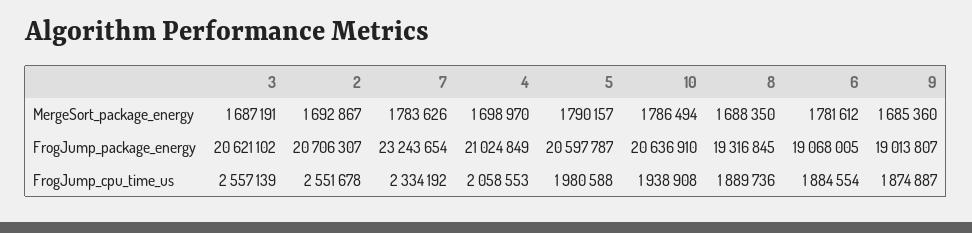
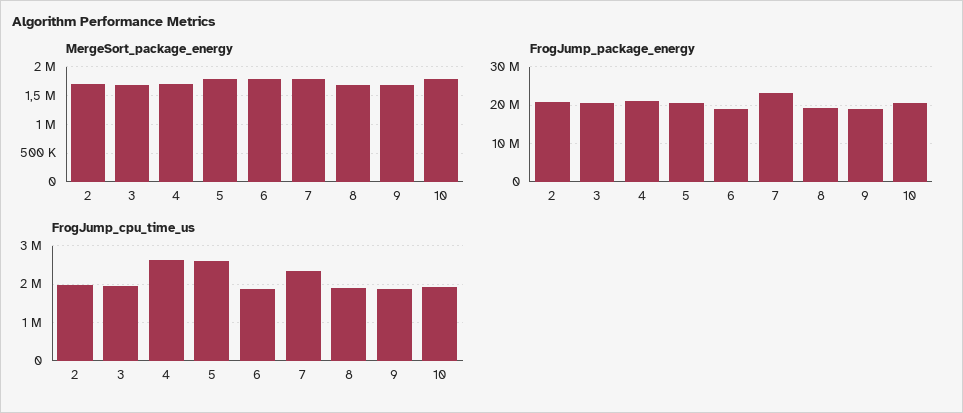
FrogJump_cpu_time_us, 3: 2557139 -> 2000000
FrogJump_cpu_time_us, 2: 2551678 -> 2000000
FrogJump_cpu_time_us, 4: 2058553 -> 2600000
FrogJump_cpu_time_us, 5: 1980588 -> 2600000

